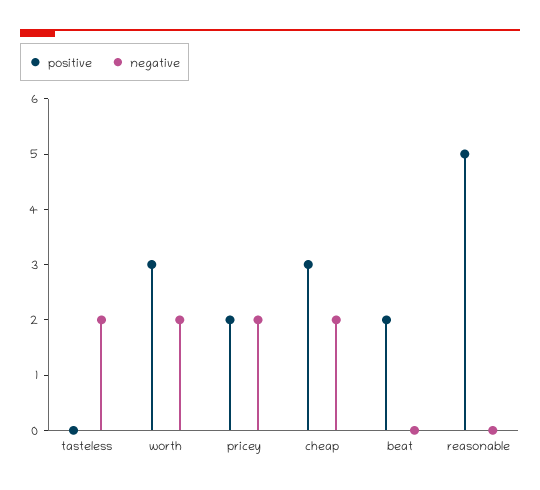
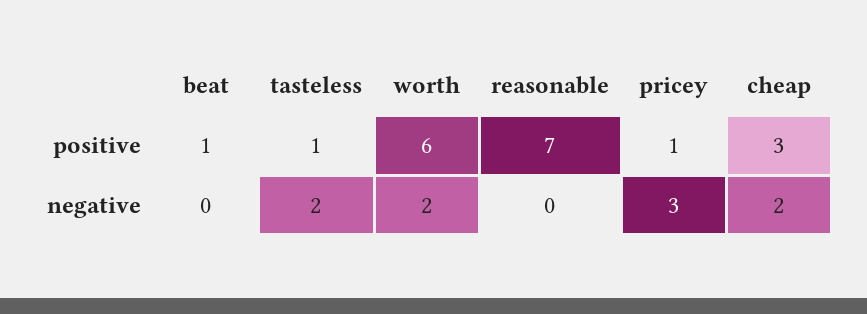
positive, tasteless: 0 -> 1
positive, worth: 3 -> 6
positive, pricey: 2 -> 1
negative, pricey: 2 -> 3
positive, beat: 2 -> 1
positive, reasonable: 5 -> 7

